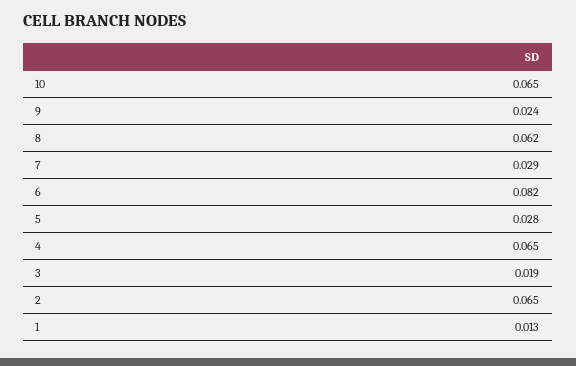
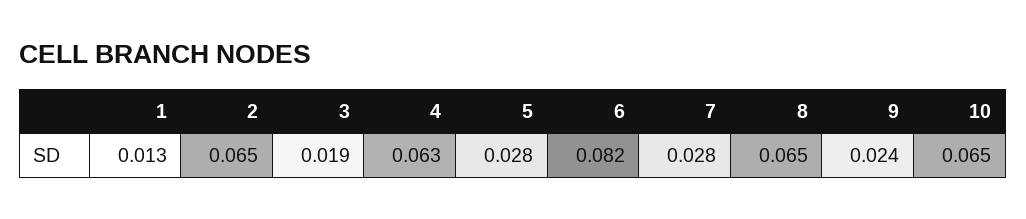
8: 0.062 -> 0.065
7: 0.029 -> 0.028
4: 0.065 -> 0.063

